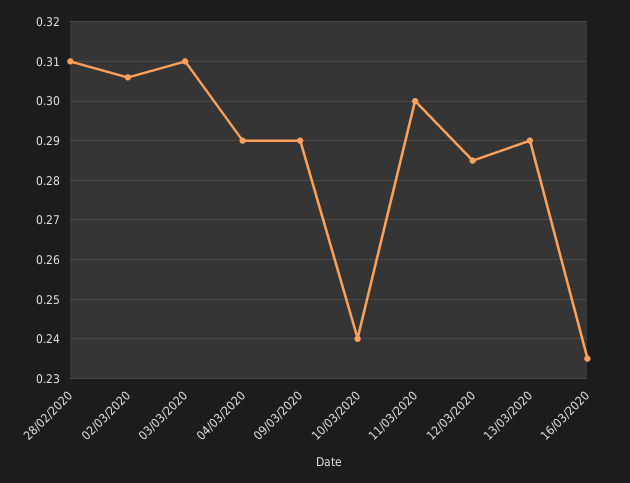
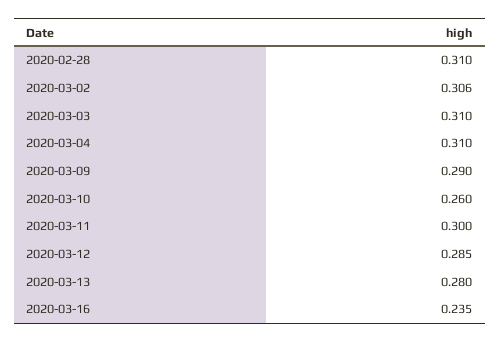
04/03/2020: 0.29 -> 0.31
10/03/2020: 0.24 -> 0.26
13/03/2020: 0.29 -> 0.28

